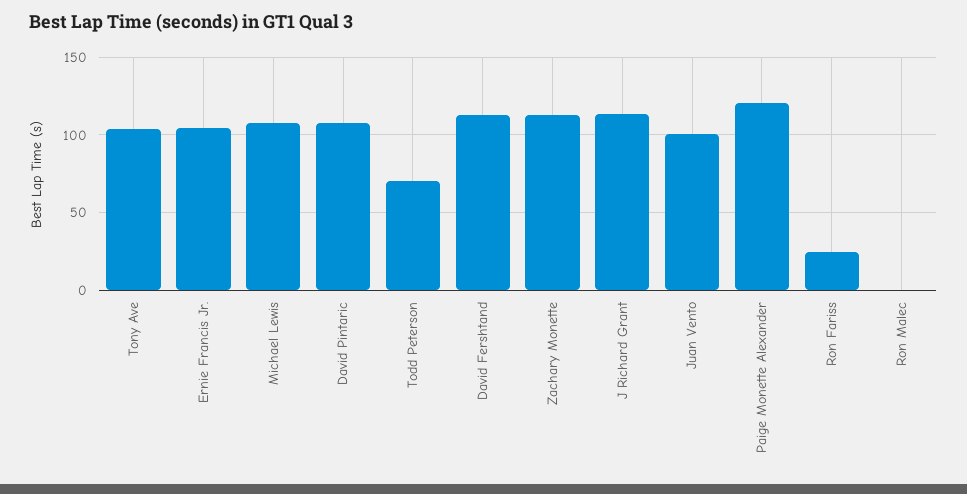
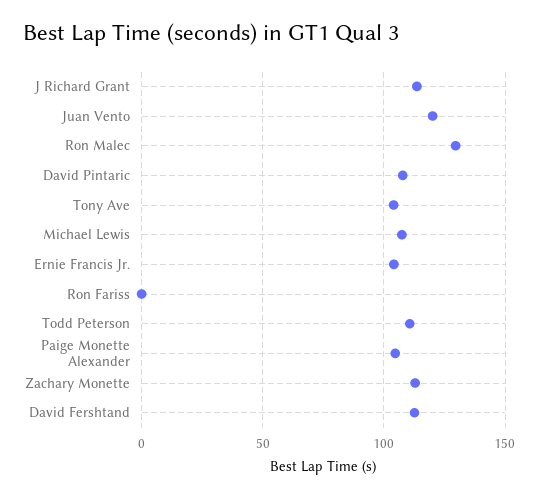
Todd Peterson: 70 -> 110
Juan Vento: 100 -> 120
Paige Monette Alexander: 120 -> 105
Ron Fariss: 25 -> 0
Ron Malec: 0 -> 130

